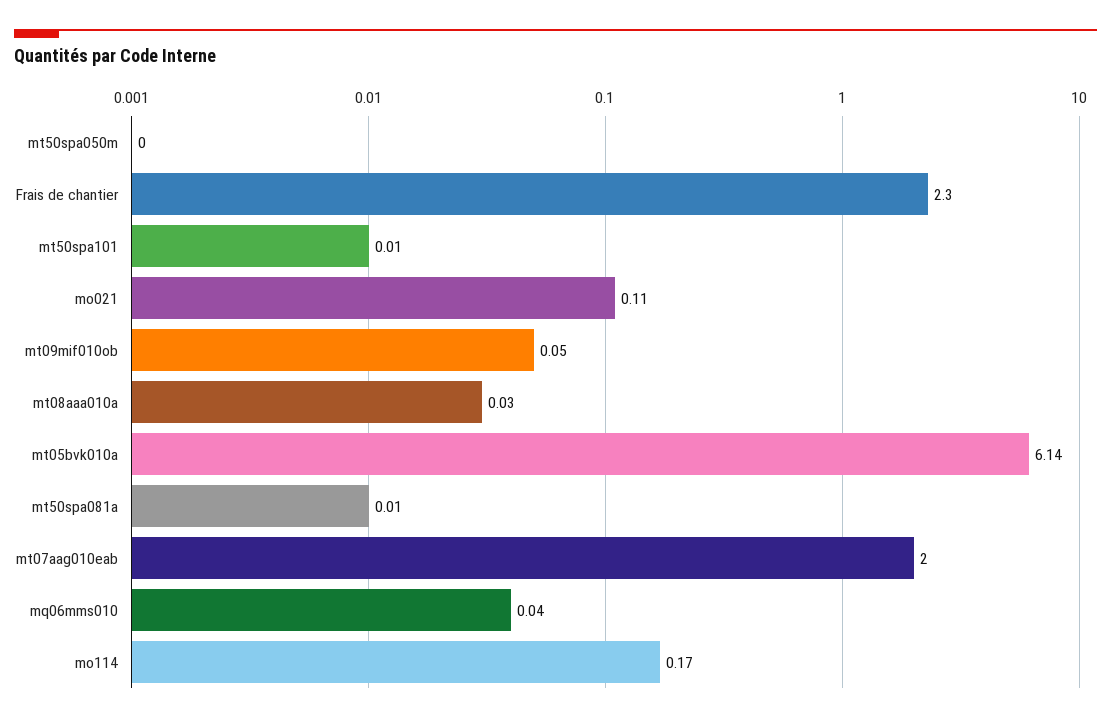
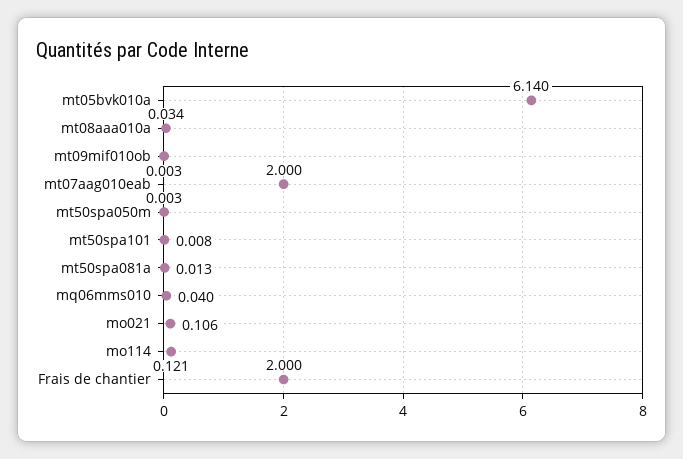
Frais de chantier: 2.3 -> 2
mt09mif010ob: 0.05 -> 0.003
mo114: 0.17 -> 0.121

